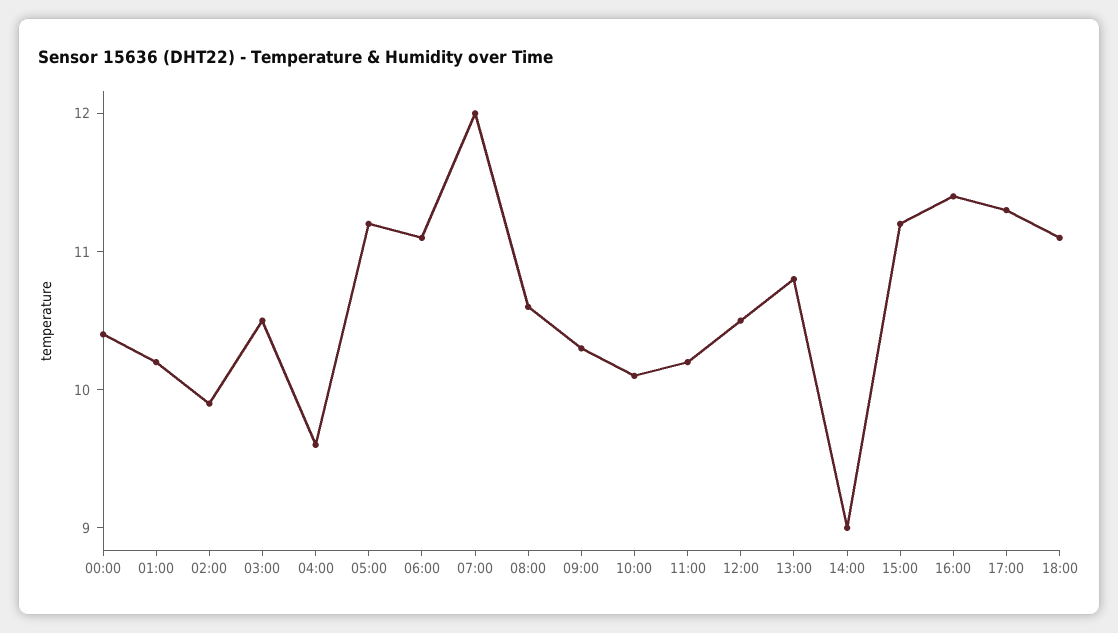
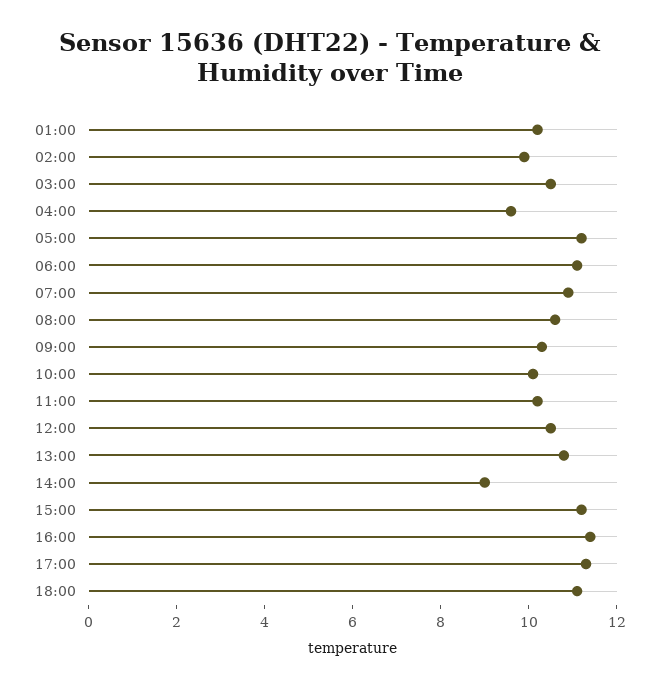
00:00: 10.4 -> none
07:00: 12 -> 11

